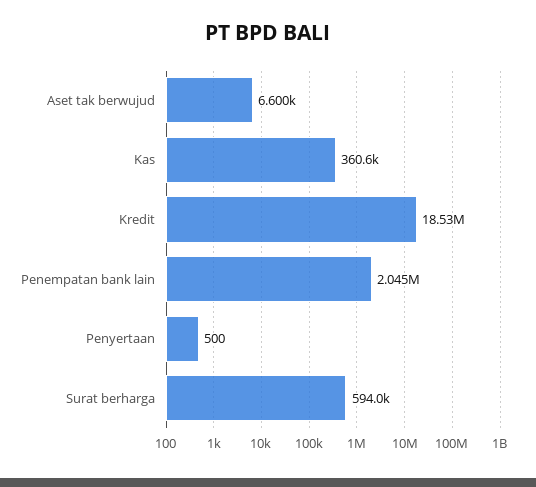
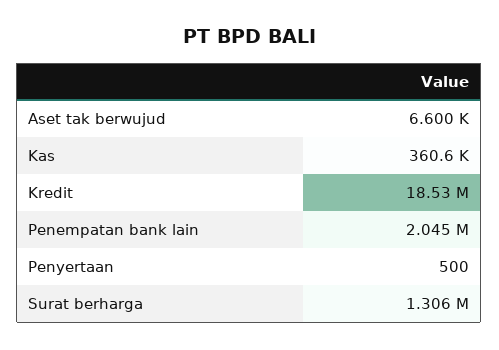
Surat berharga: 594000 -> 1306000

